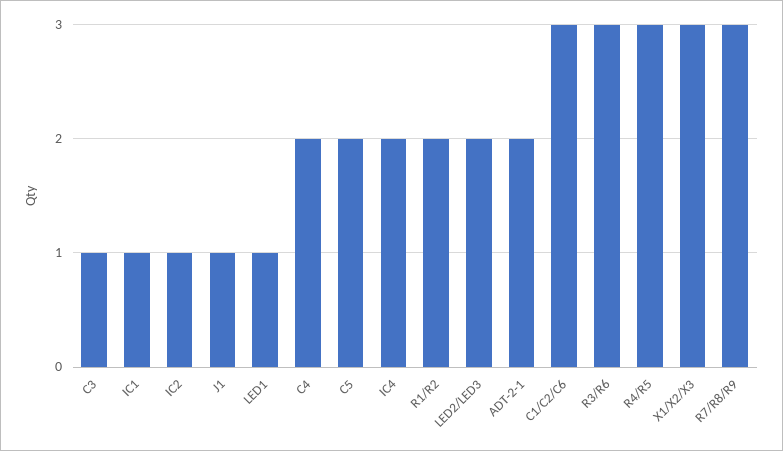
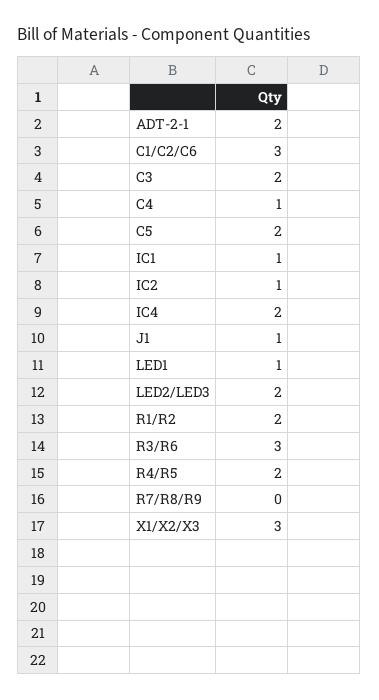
C3: 1 -> 2
C4: 2 -> 1
R4/R5: 3 -> 2
R7/R8/R9: 3 -> 0

